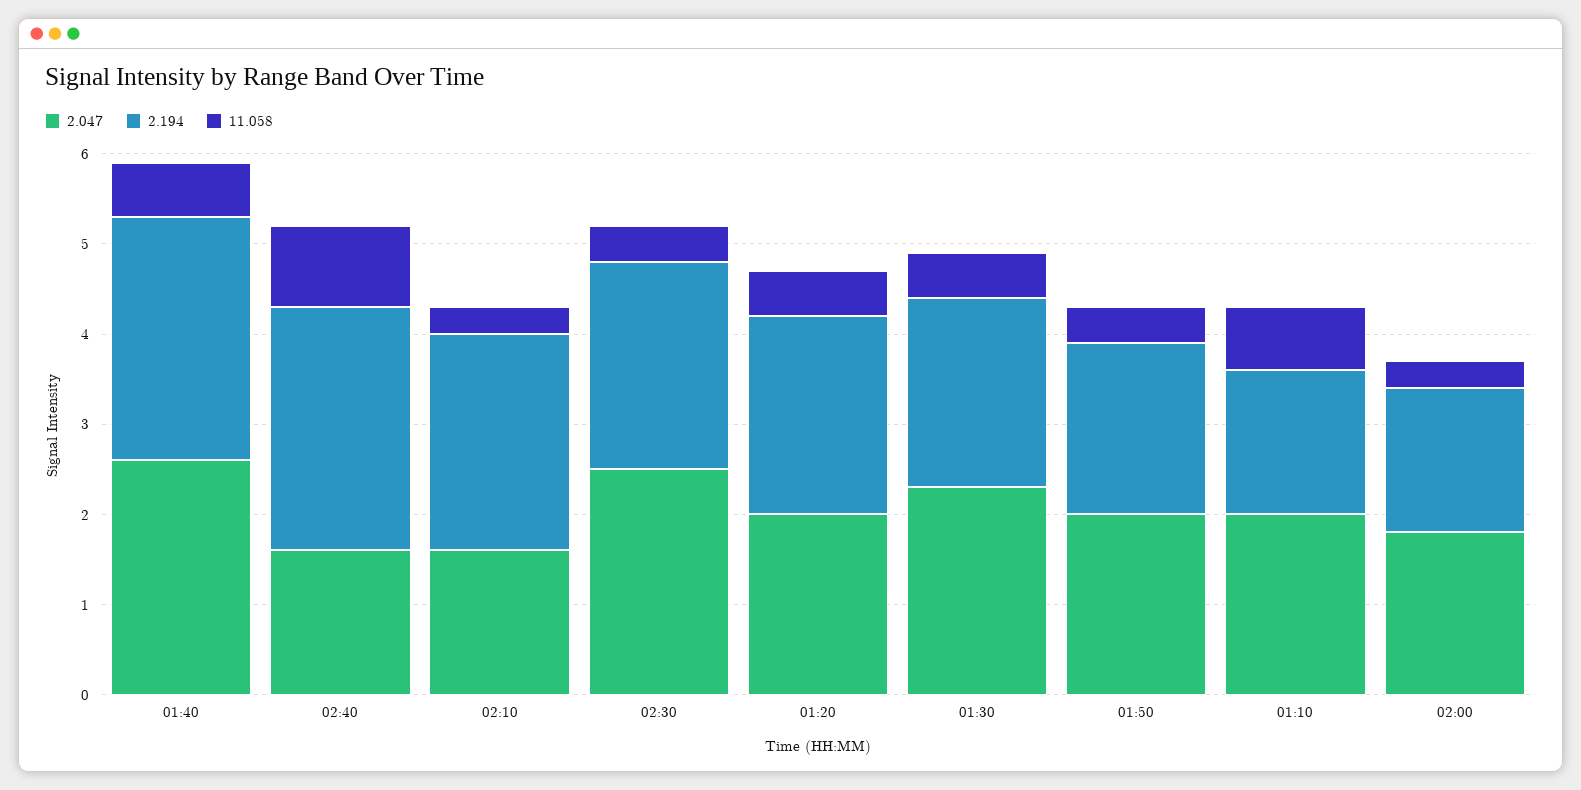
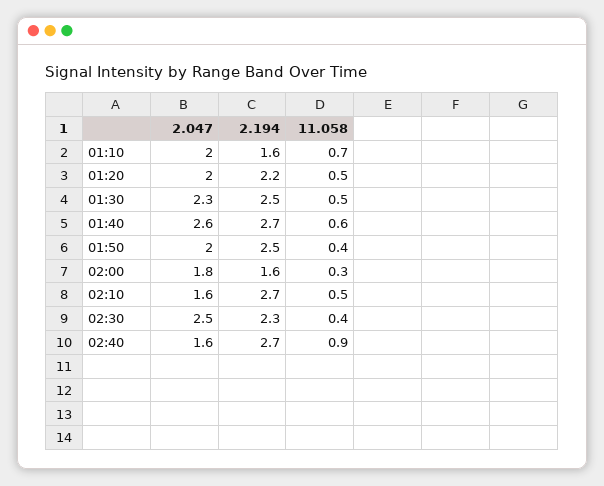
2.194, 02:10: 2.4 -> 2.7
11.058, 02:10: 0.3 -> 0.5
2.194, 01:30: 2.1 -> 2.5
2.194, 01:50: 1.9 -> 2.5

